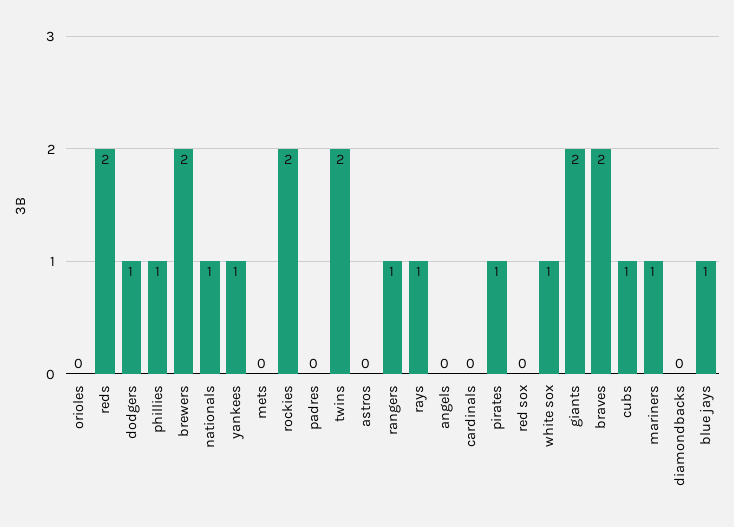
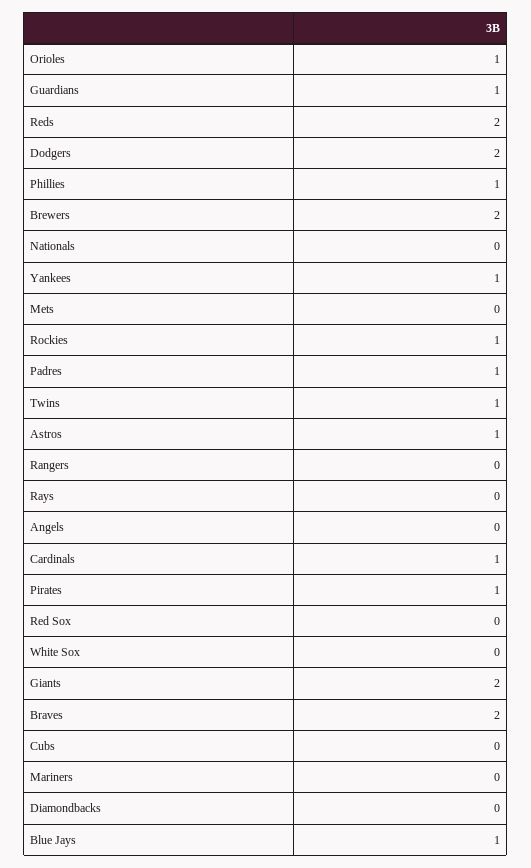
orioles: 0 -> 1
dodgers: 1 -> 2
nationals: 1 -> 0
rockies: 2 -> 1
padres: 0 -> 1
twins: 2 -> 1
astros: 0 -> 1
rangers: 1 -> 0
rays: 1 -> 0
cardinals: 0 -> 1
white sox: 1 -> 0
cubs: 1 -> 0
mariners: 1 -> 0
Guardians: none -> 1

